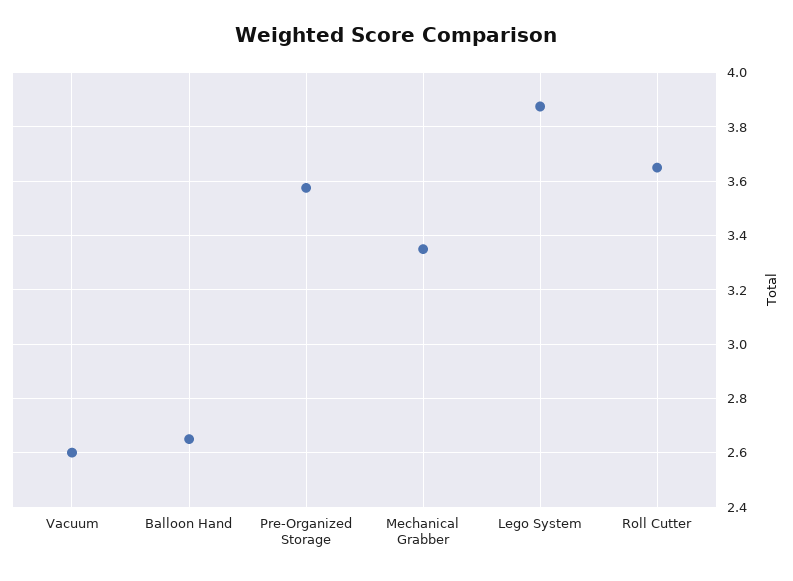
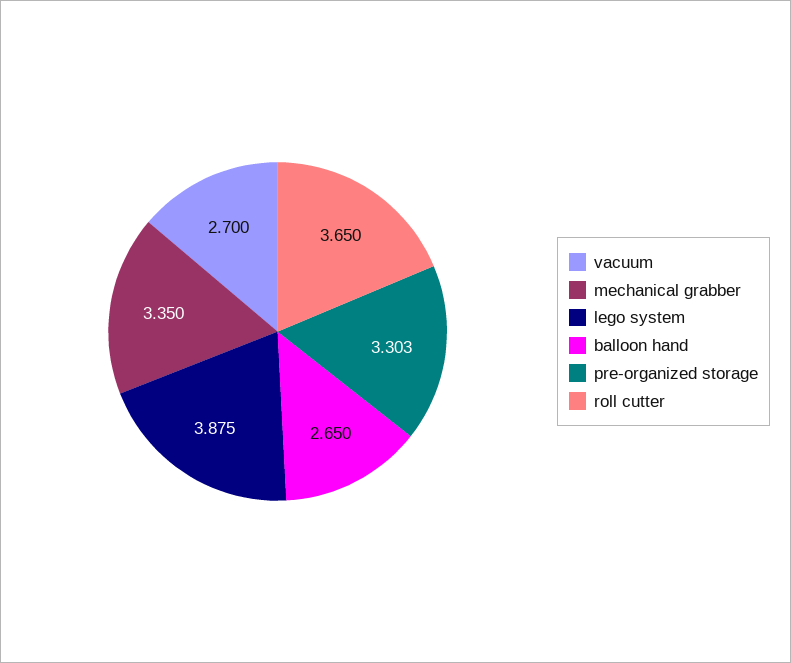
Vacuum: 2.6 -> 2.7
Pre-Organized Storage: 3.575 -> 3.303

